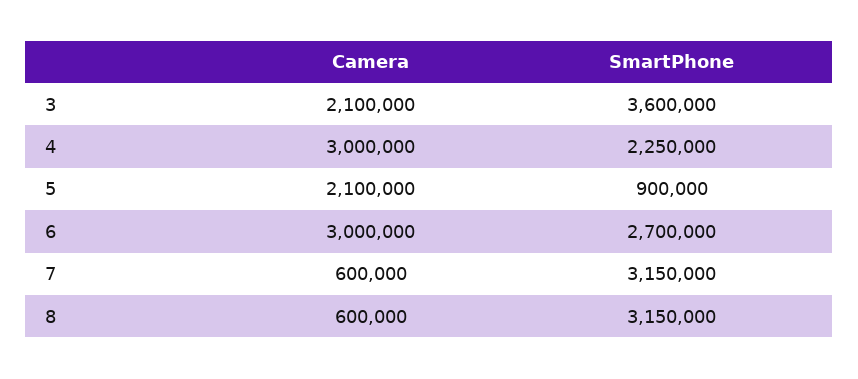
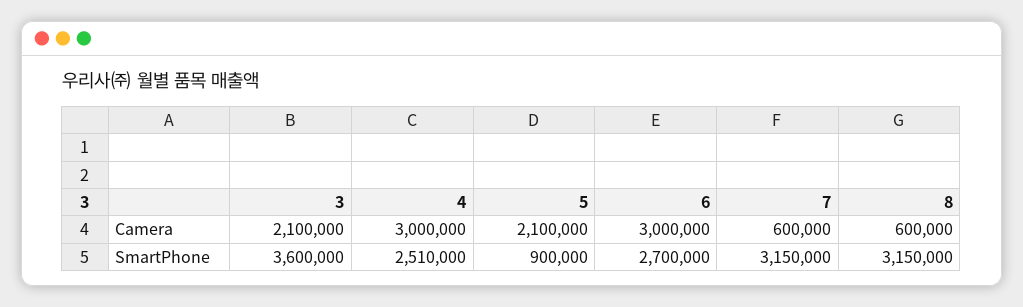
SmartPhone, 4: 2250000 -> 2510000

